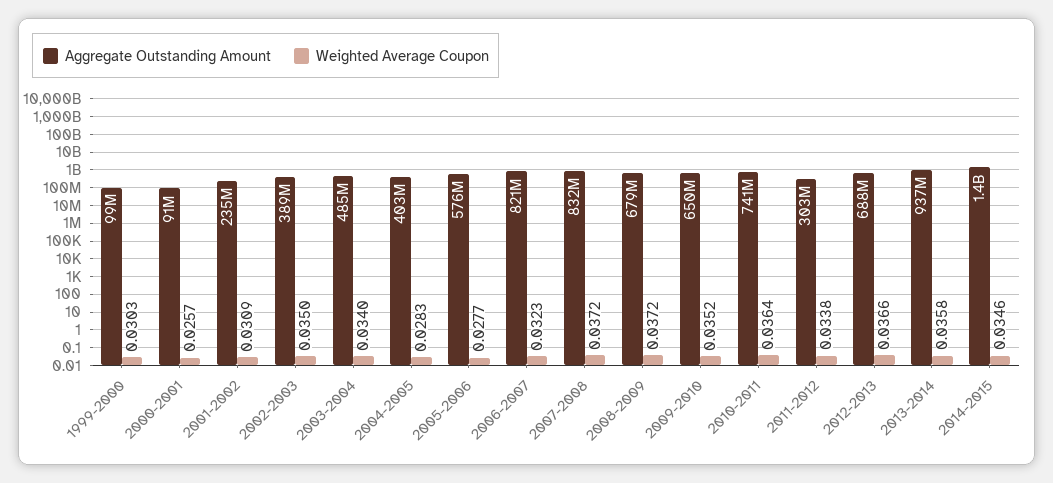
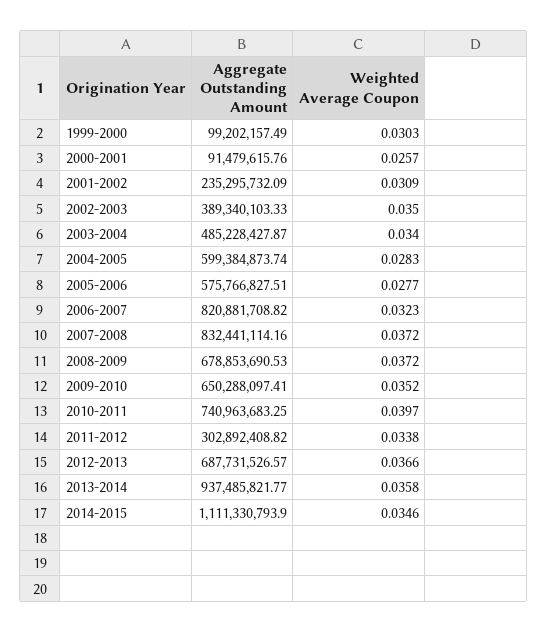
Aggregate Outstanding Amount, 2004-2005: 403000000 -> 599384873.74
Weighted Average Coupon, 2010-2011: 0.0364 -> 0.0397
Aggregate Outstanding Amount, 2014-2015: 1400000000 -> 1111330793.9

